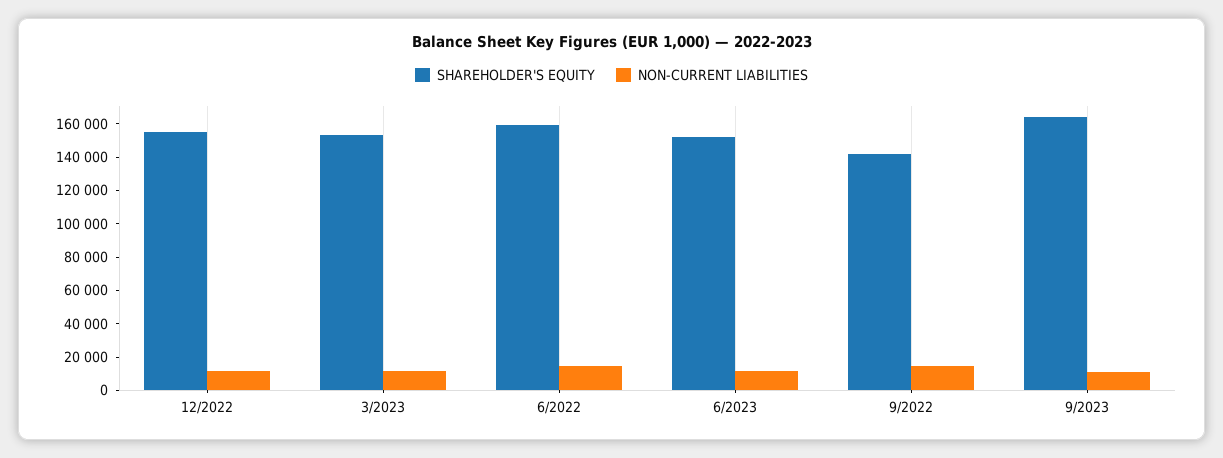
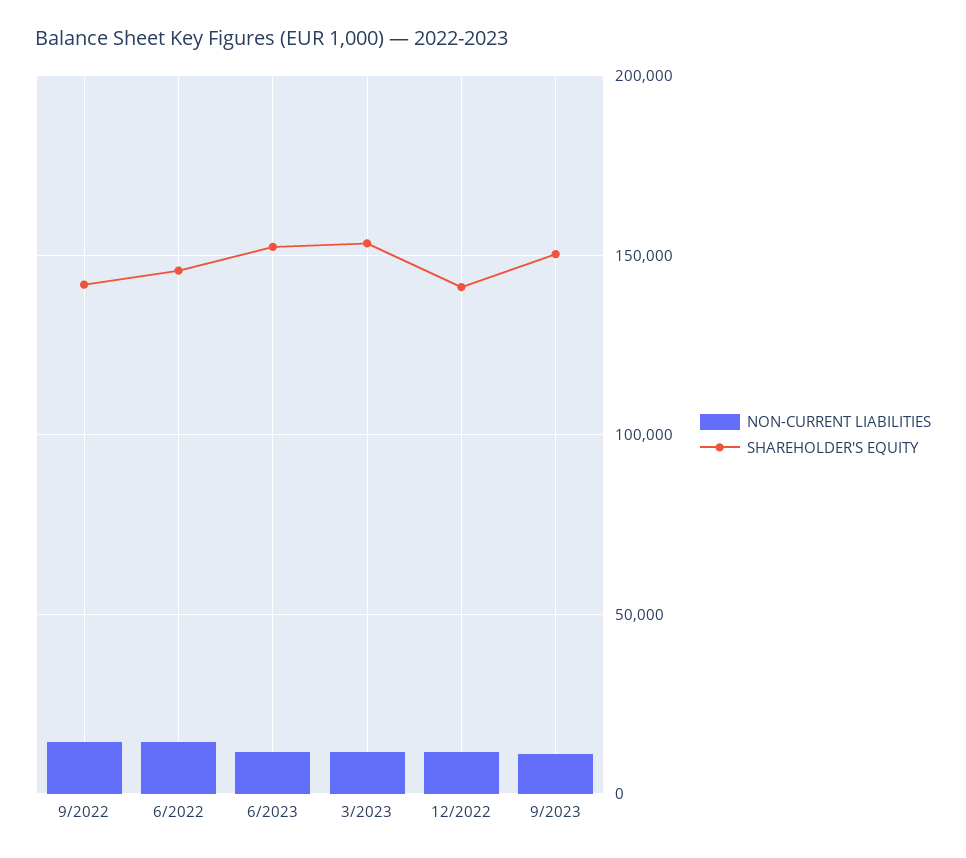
SHAREHOLDER'S EQUITY, 12/2022: 155000 -> 140000
SHAREHOLDER'S EQUITY, 6/2022: 160000 -> 145000
SHAREHOLDER'S EQUITY, 9/2023: 165000 -> 150000

